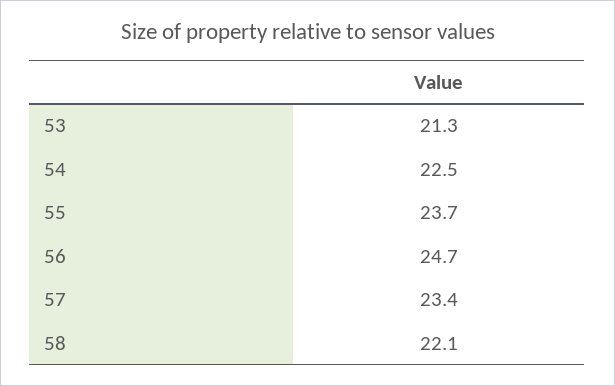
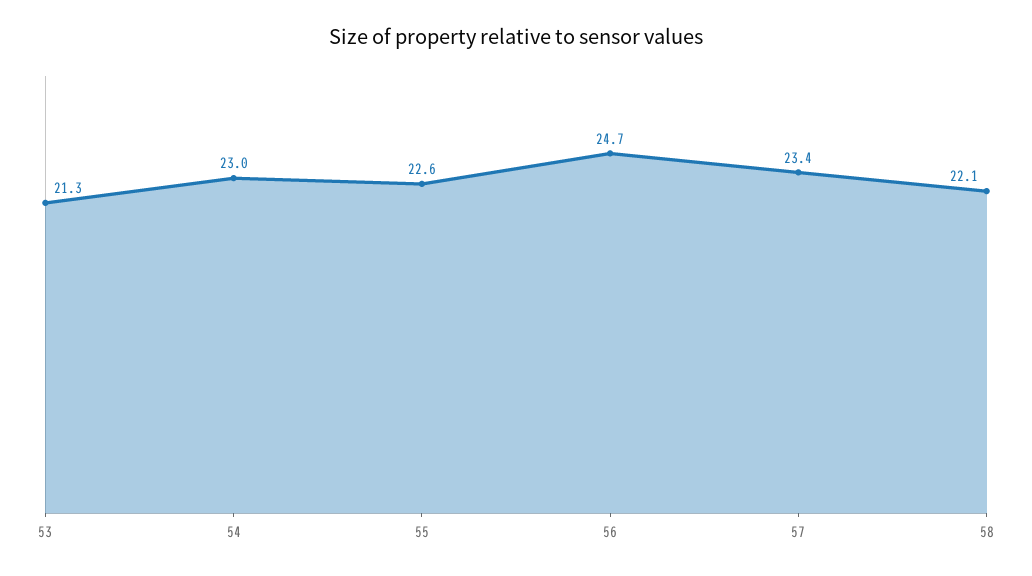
54: 22.5 -> 23
55: 23.7 -> 22.6

